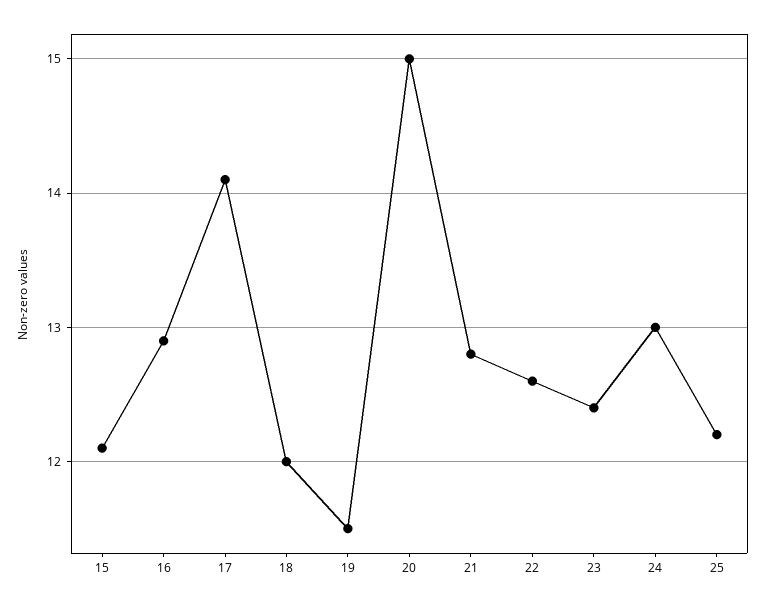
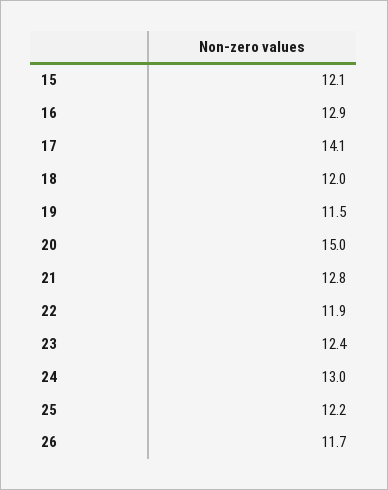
22: 12.6 -> 11.9
26: none -> 11.7

